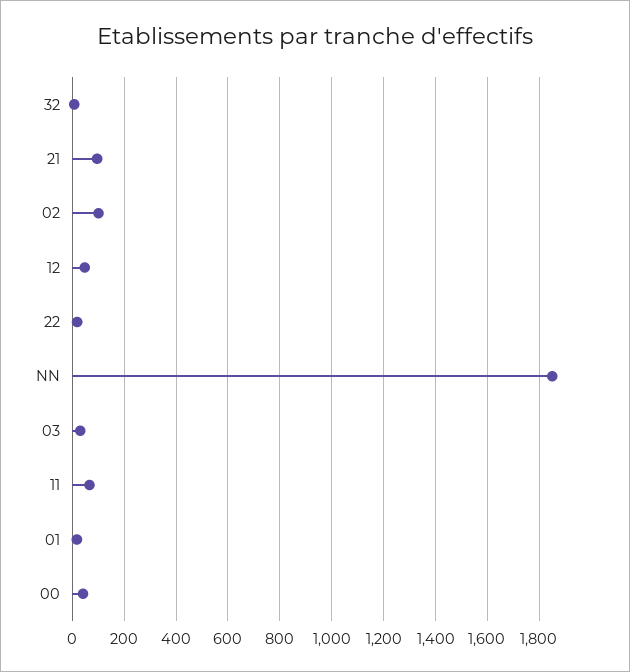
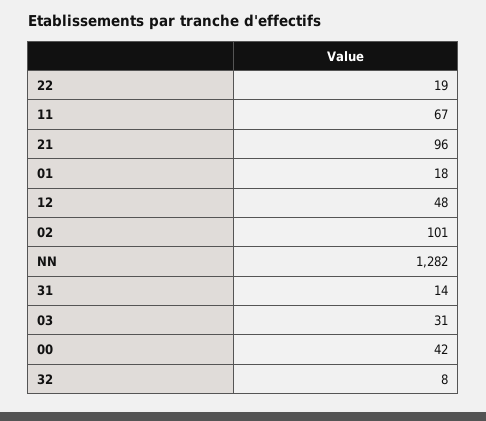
NN: 1850 -> 1282
31: none -> 14

